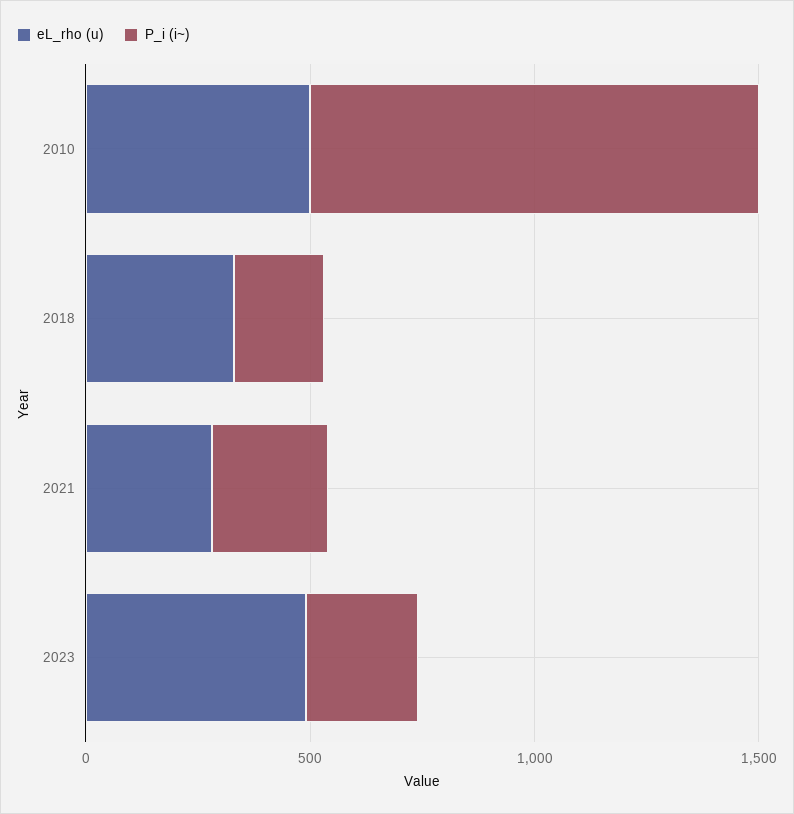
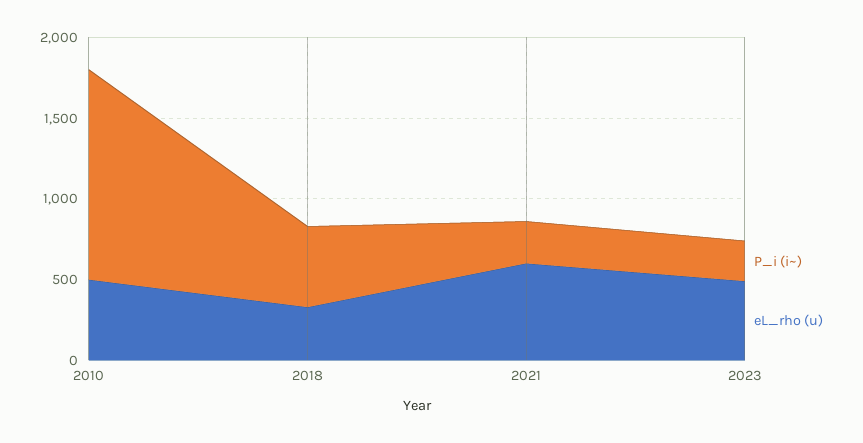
P_i (i~), 2010: 1000 -> 1300
P_i (i~), 2018: 200 -> 500
eL_rho (u), 2021: 300 -> 600

